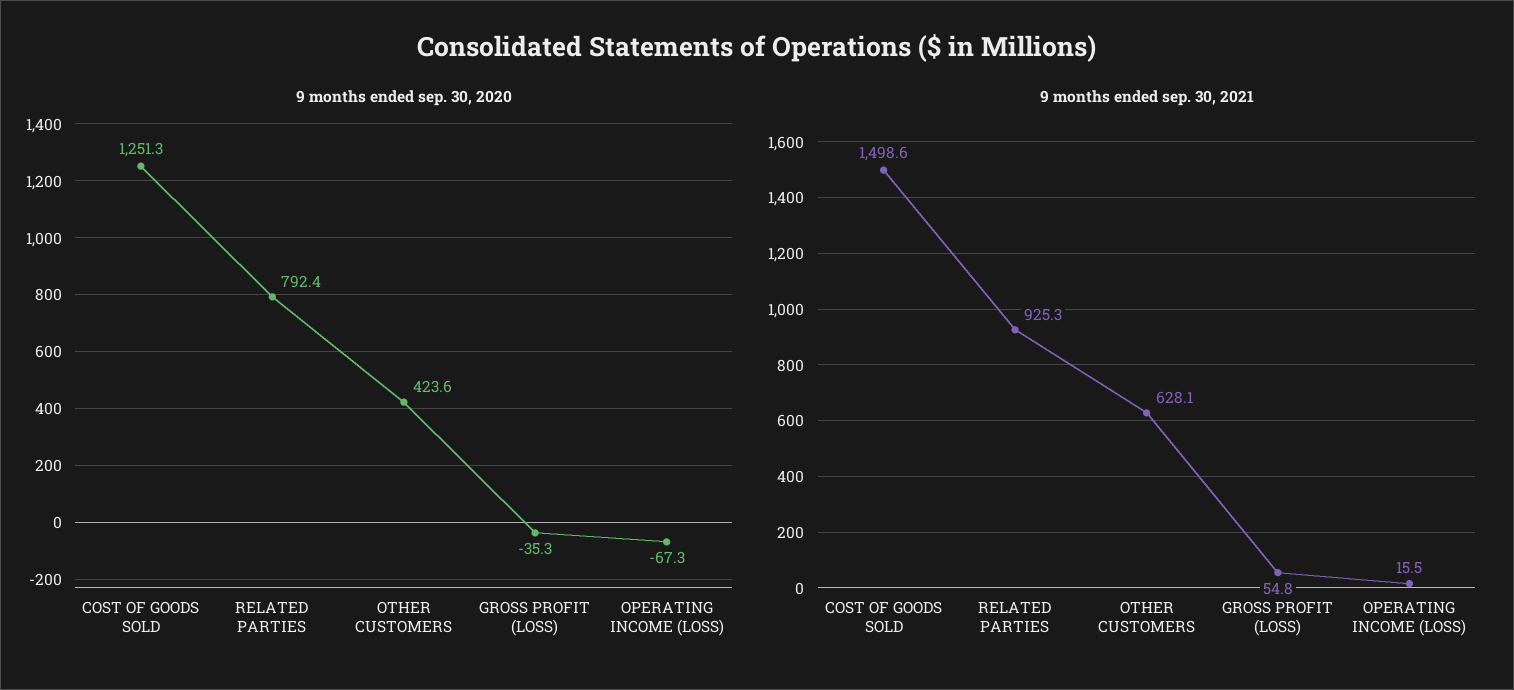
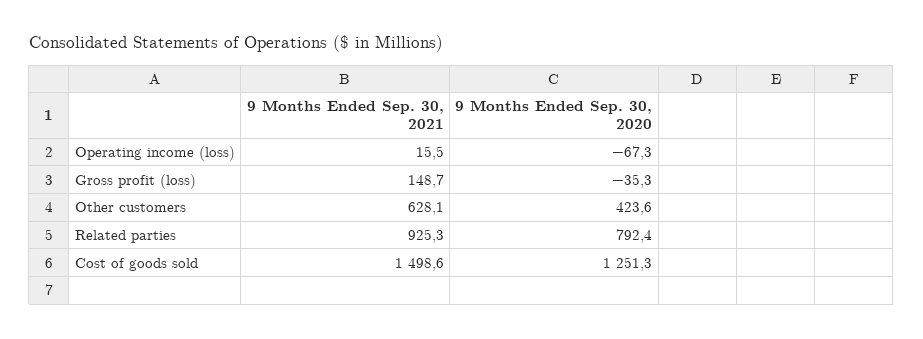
9 months ended sep. 30, 2021, GROSS PROFIT (LOSS): 54.8 -> 148.7

